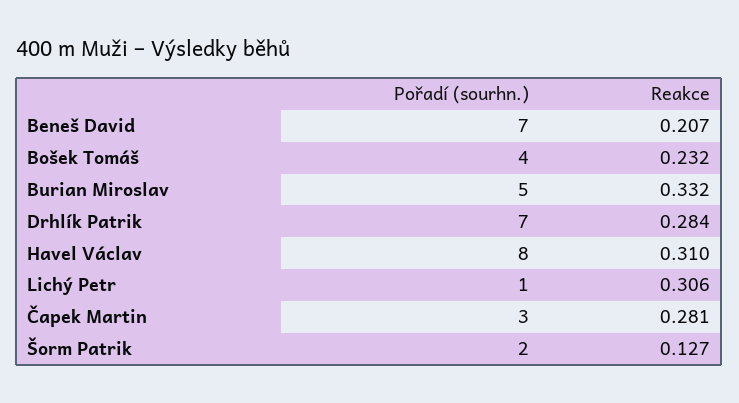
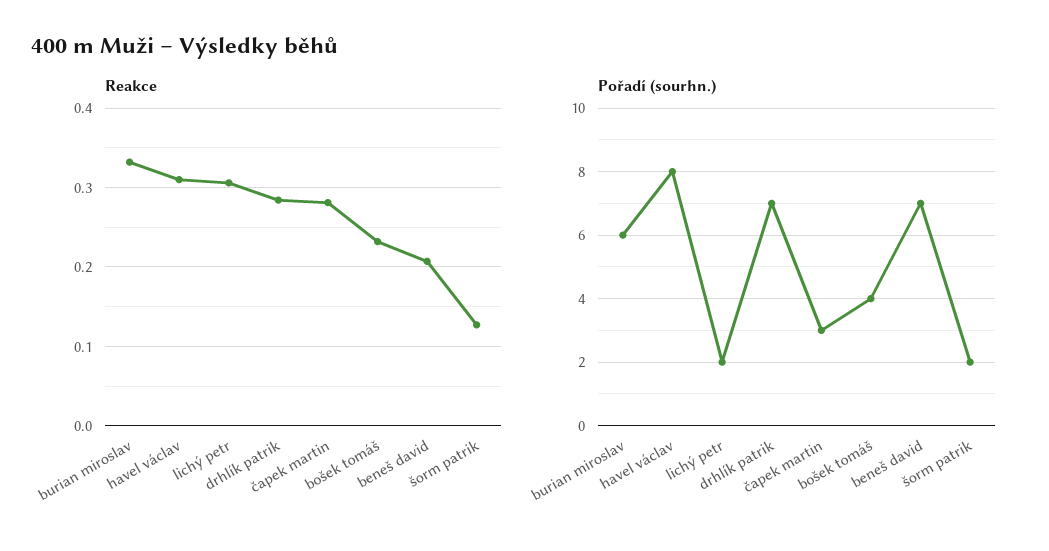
Pořadí (sourhn.), Burian Miroslav: 5 -> 6
Pořadí (sourhn.), Lichý Petr: 1 -> 2

